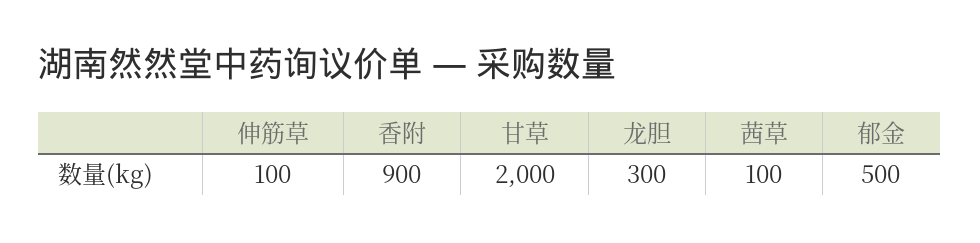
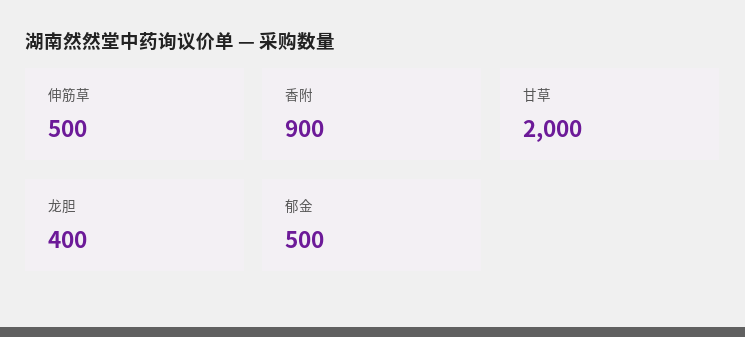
伸筋草: 100 -> 500
龙胆: 300 -> 400
茜草: 100 -> none

